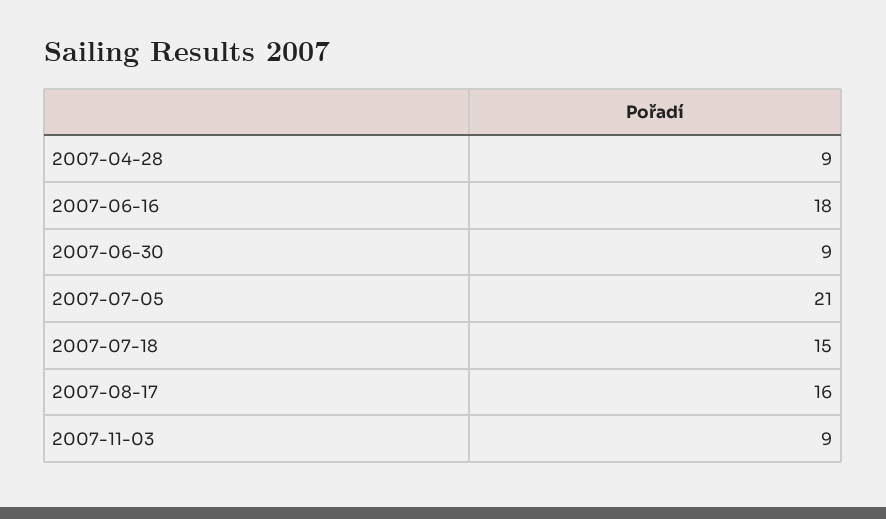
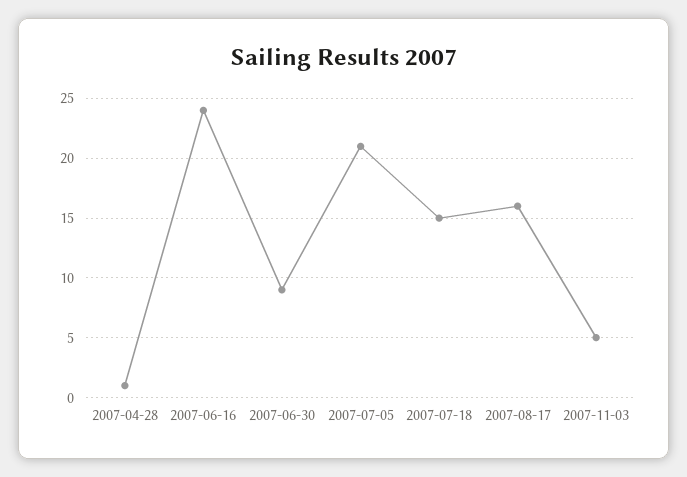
2007-04-28: 9 -> 1
2007-06-16: 18 -> 24
2007-11-03: 9 -> 5

